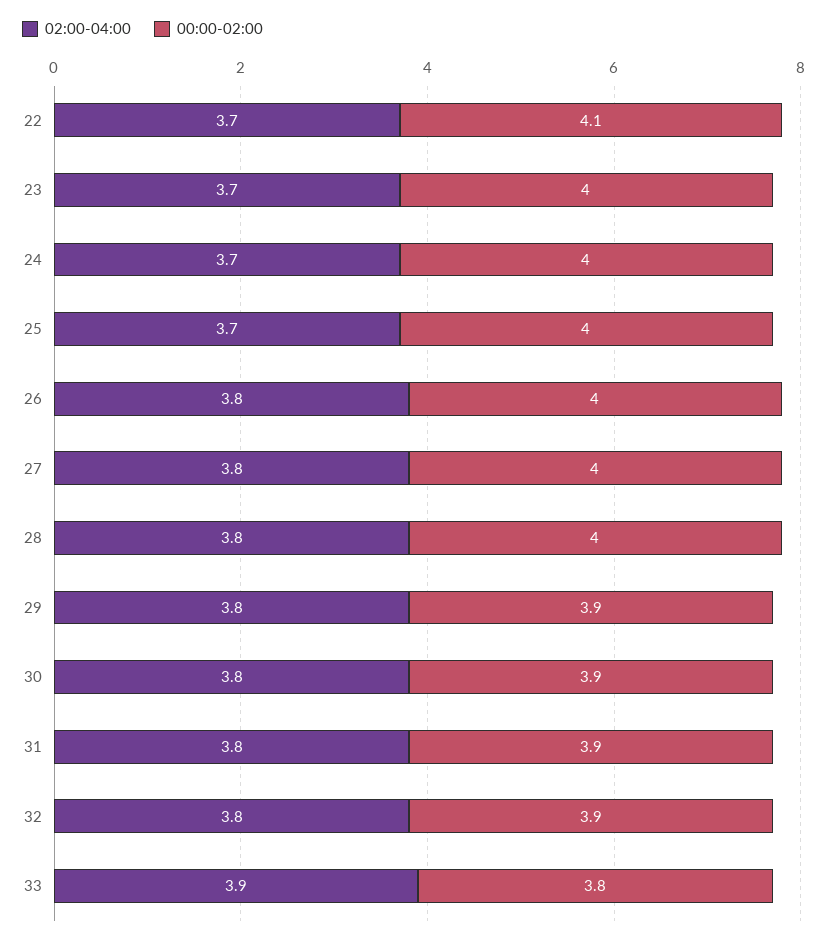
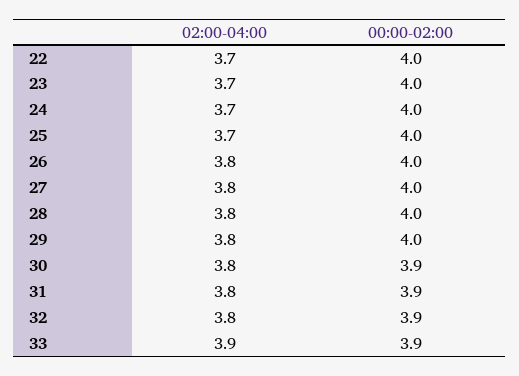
00:00-02:00, 22: 4.1 -> 4
00:00-02:00, 29: 3.9 -> 4
00:00-02:00, 33: 3.8 -> 3.9

